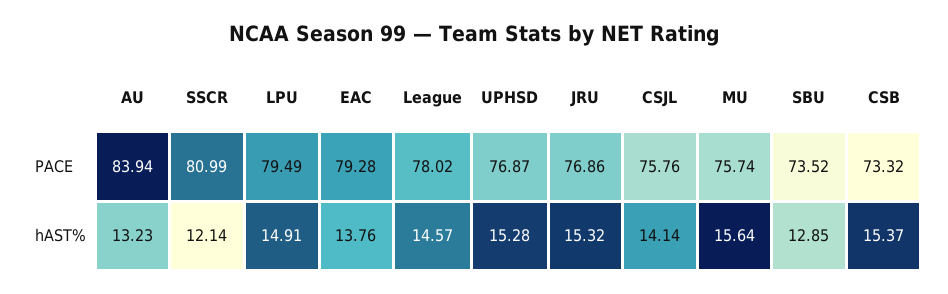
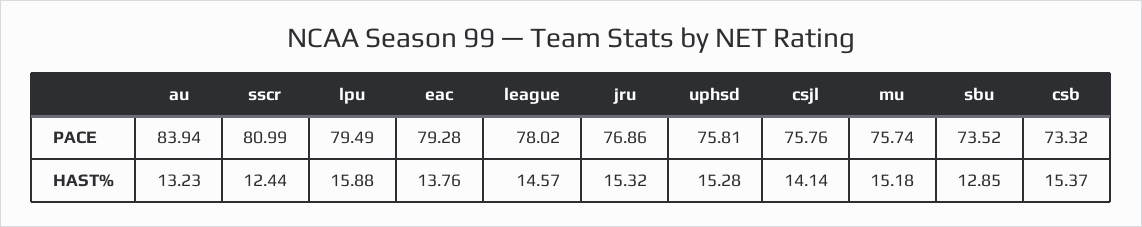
UPHSD, PACE: 76.87 -> 75.81
SSCR, hAST%: 12.14 -> 12.44
LPU, hAST%: 14.91 -> 15.88
MU, hAST%: 15.64 -> 15.18

